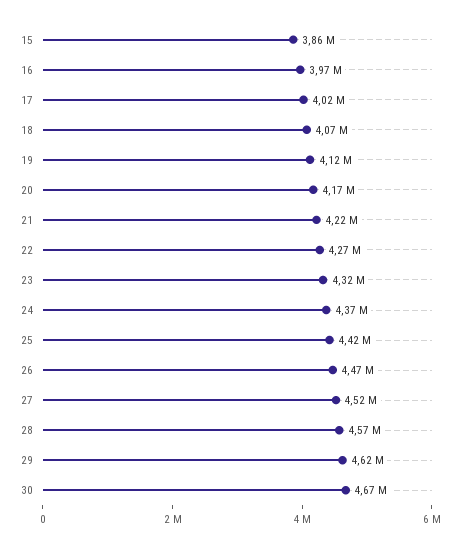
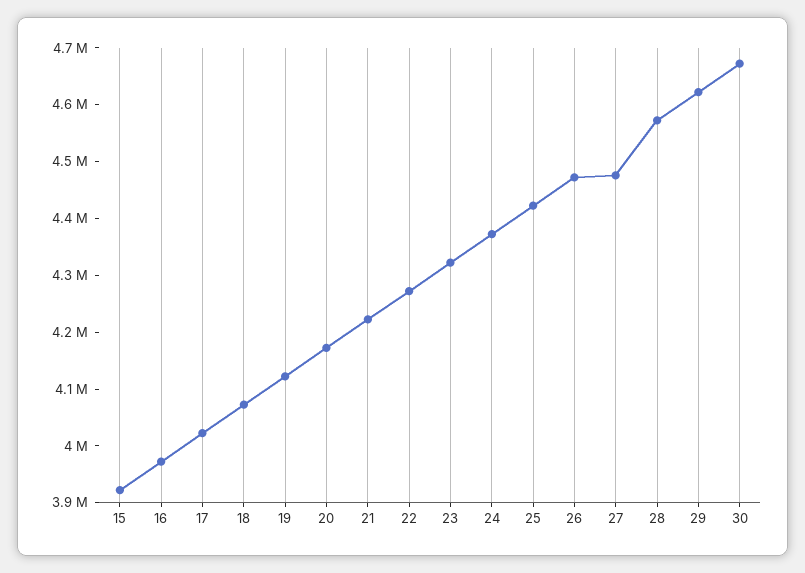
15: 3860000 -> 3920000
27: 4520000 -> 4480000

